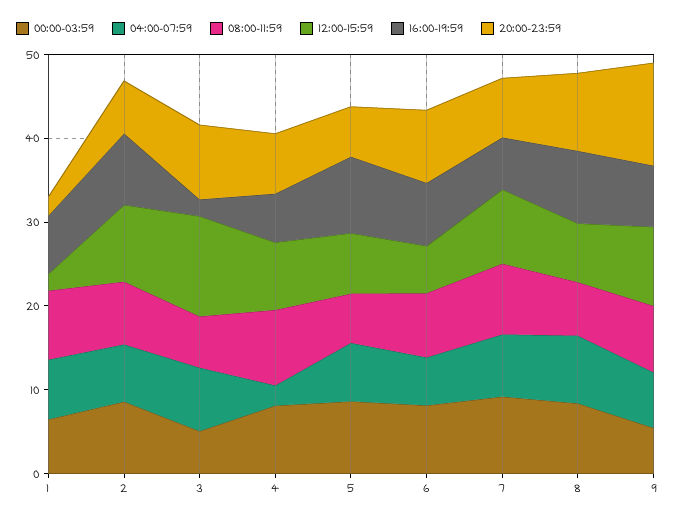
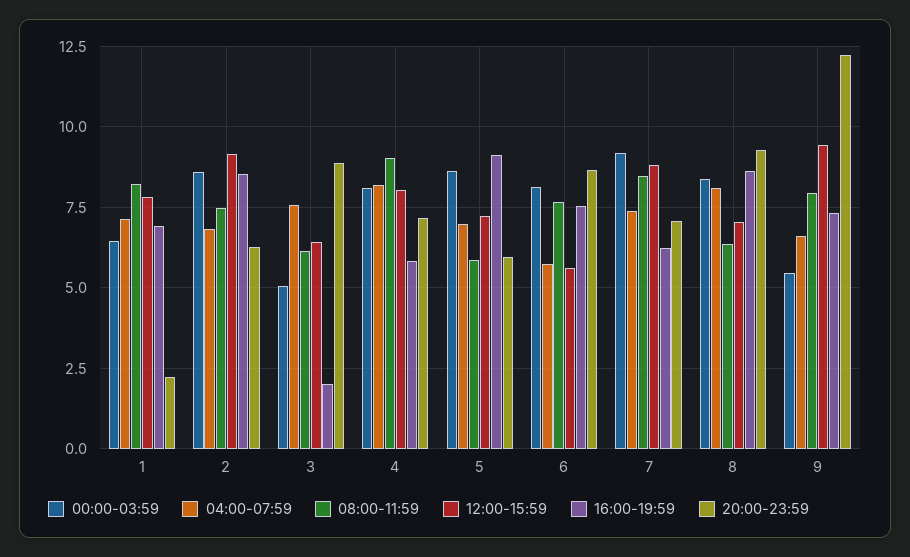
12:00-15:59, 1: 2 -> 7.75
12:00-15:59, 3: 12 -> 6.5
04:00-07:59, 4: 2 -> 8.25

